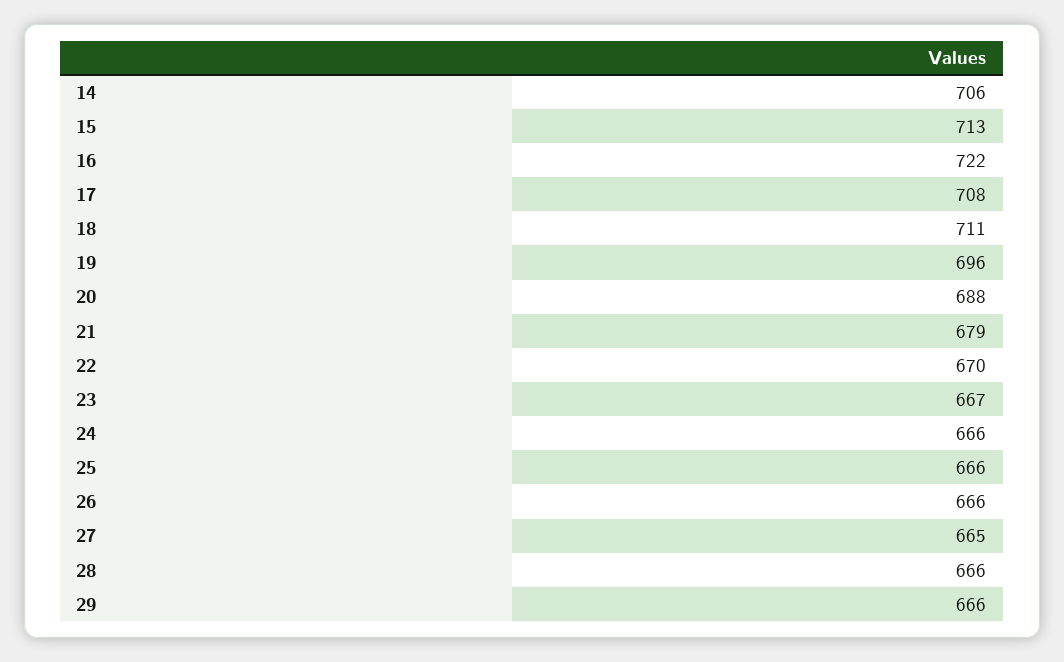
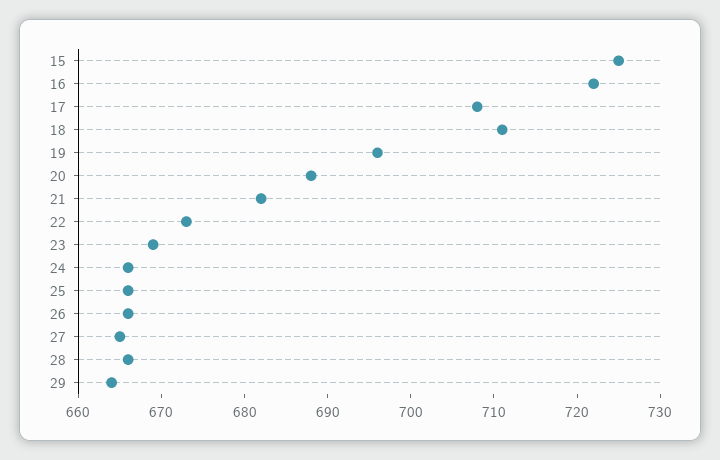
14: 706 -> none
15: 713 -> 725
21: 679 -> 682
22: 670 -> 673
23: 667 -> 669
29: 666 -> 664

